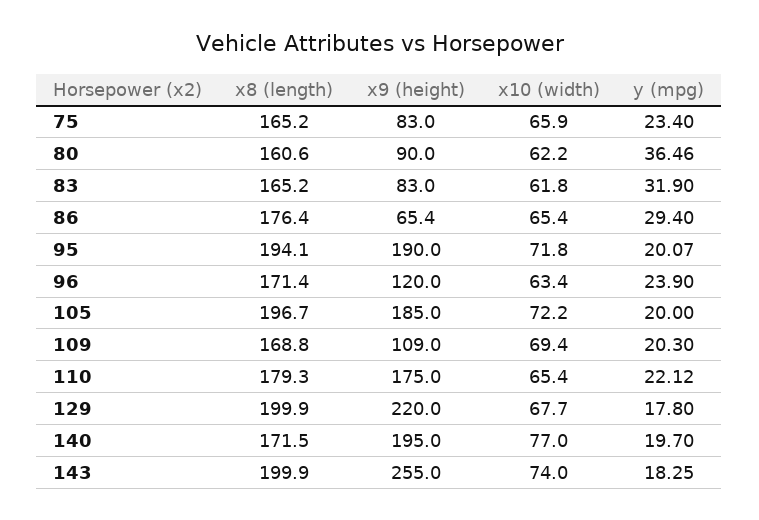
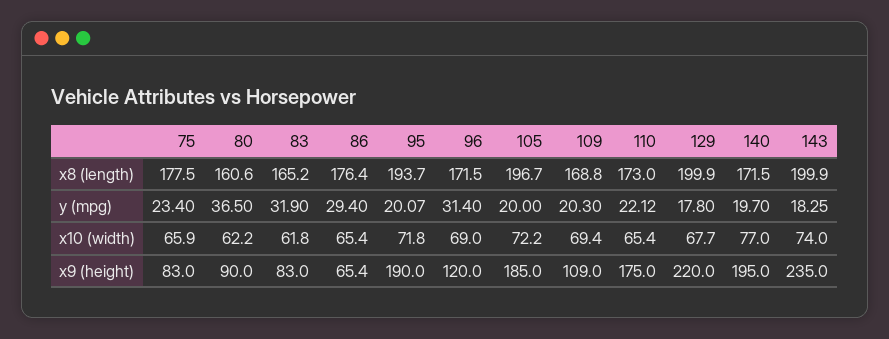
x8 (length), 75: 165.2 -> 177.5
y (mpg), 80: 36.46 -> 36.5
x8 (length), 95: 194.1 -> 193.7
x8 (length), 96: 171.4 -> 171.5
x10 (width), 96: 63.4 -> 69
y (mpg), 96: 23.9 -> 31.4
x8 (length), 110: 179.3 -> 173
x9 (height), 143: 255 -> 235

